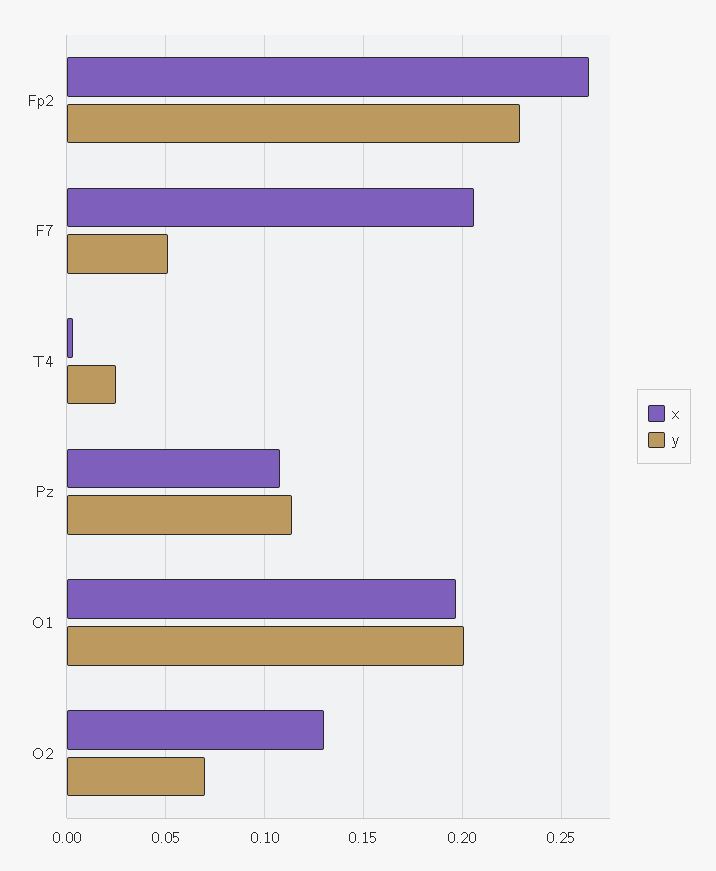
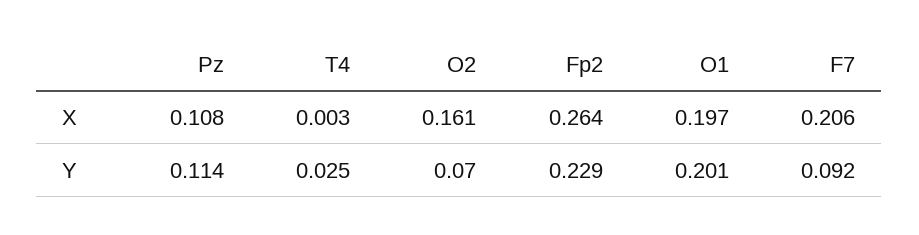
y, F7: 0.05 -> 0.092
x, O2: 0.13 -> 0.161

